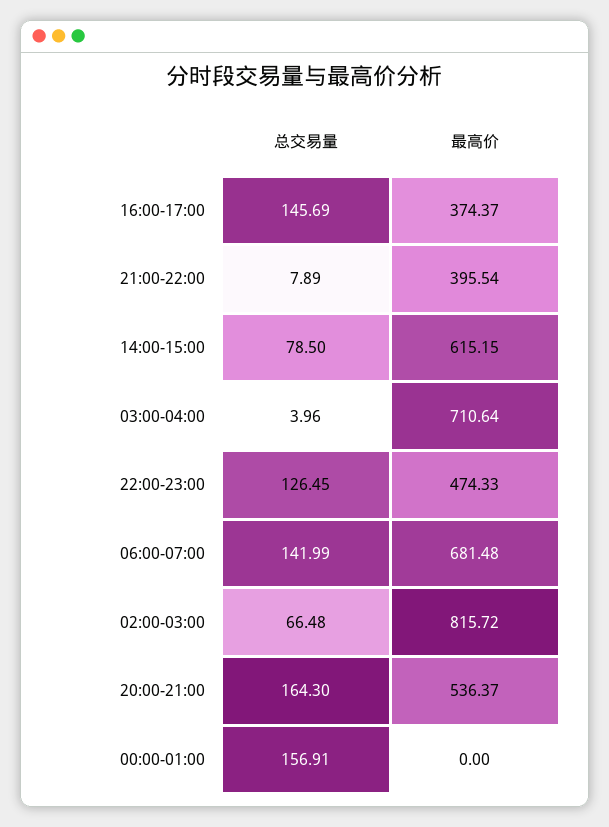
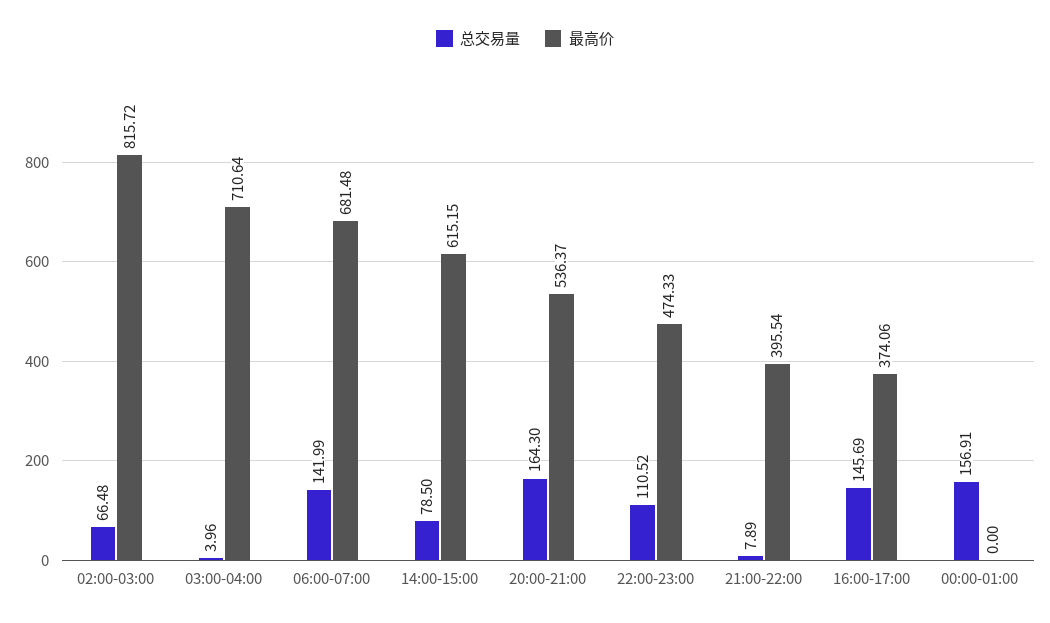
最高价, 16:00-17:00: 374.37 -> 374.06
总交易量, 22:00-23:00: 126.45 -> 110.52

